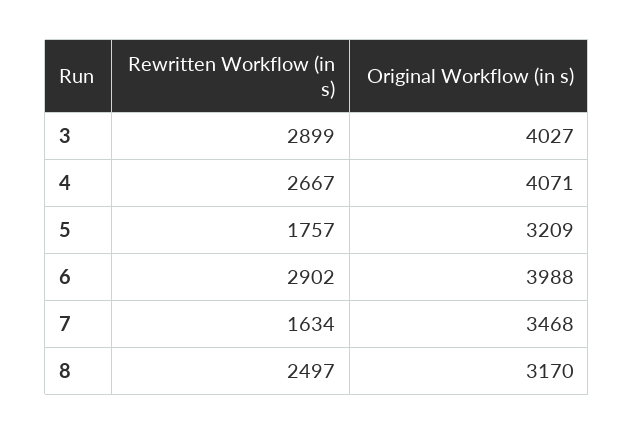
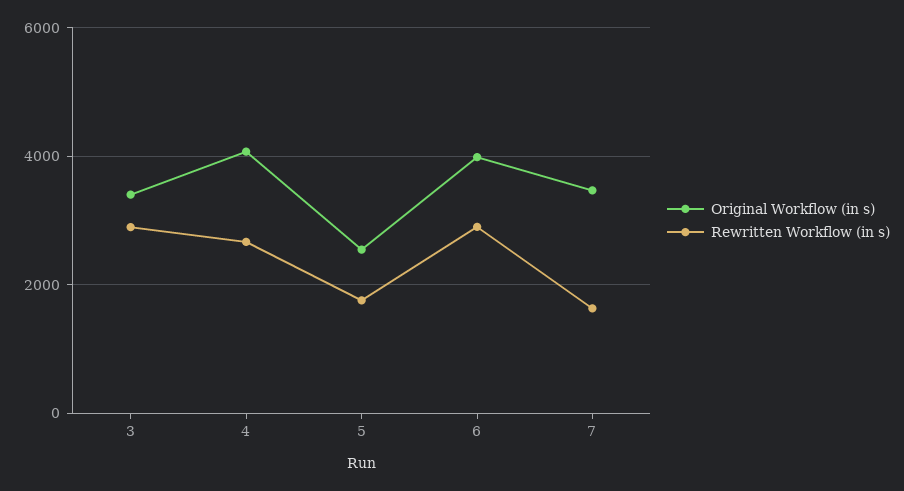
Original Workflow (in s), 3: 4027 -> 3400
Original Workflow (in s), 5: 3209 -> 2600
Rewritten Workflow (in s), 8: 2497 -> none
Original Workflow (in s), 8: 3170 -> none

